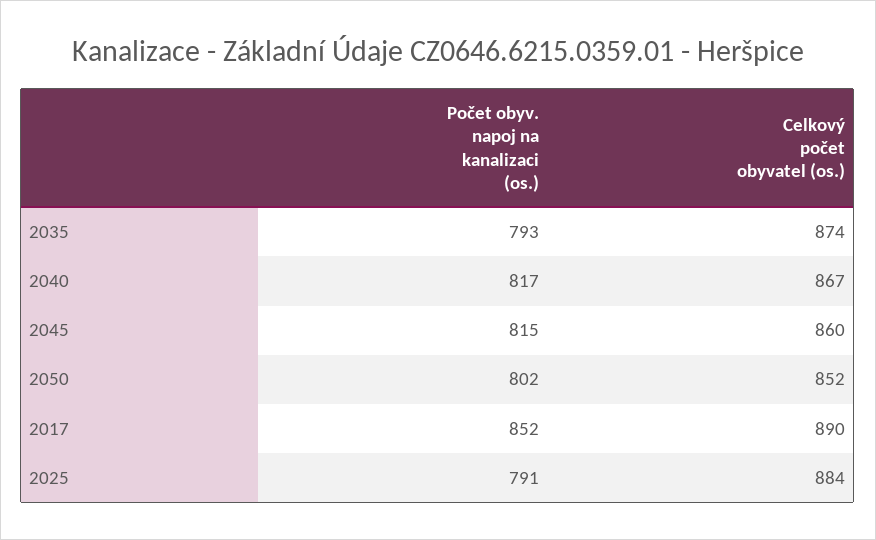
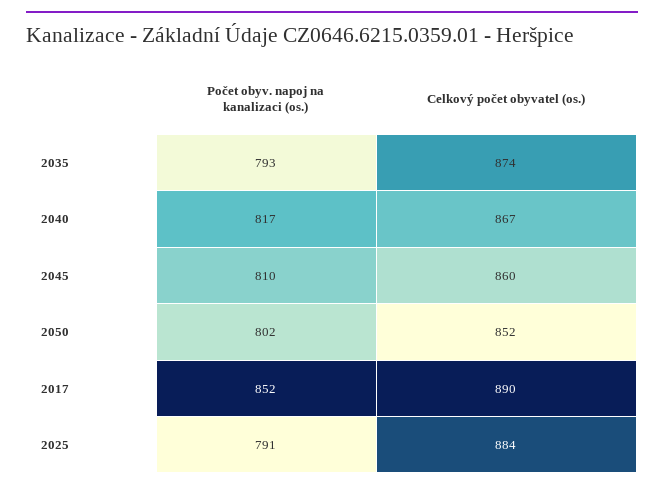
Počet obyv. napoj na kanalizaci (os.), 2045: 815 -> 810

